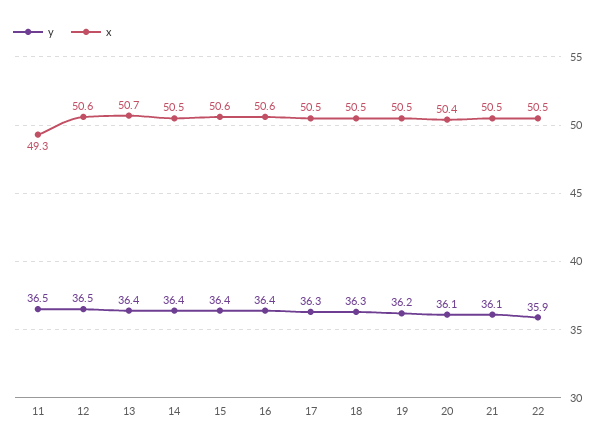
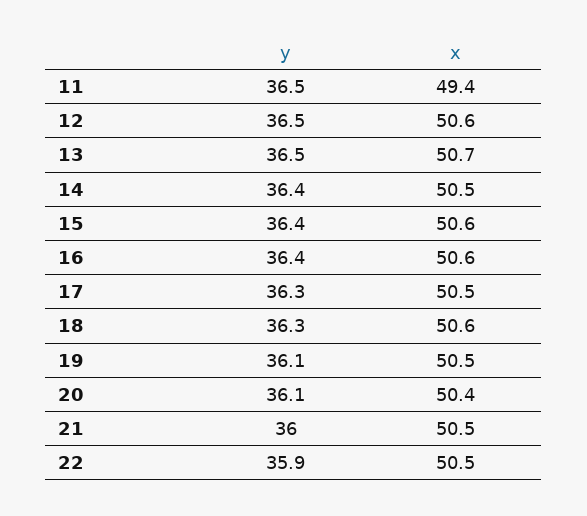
x, 11: 49.3 -> 49.4
y, 13: 36.4 -> 36.5
x, 18: 50.5 -> 50.6
y, 19: 36.2 -> 36.1
y, 21: 36.1 -> 36

